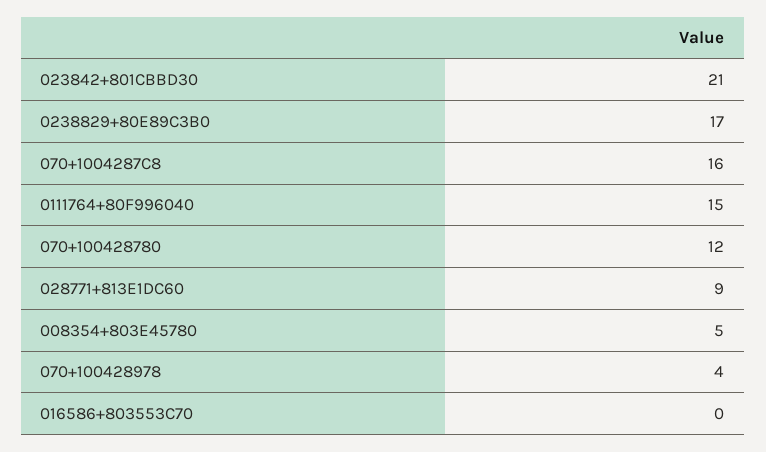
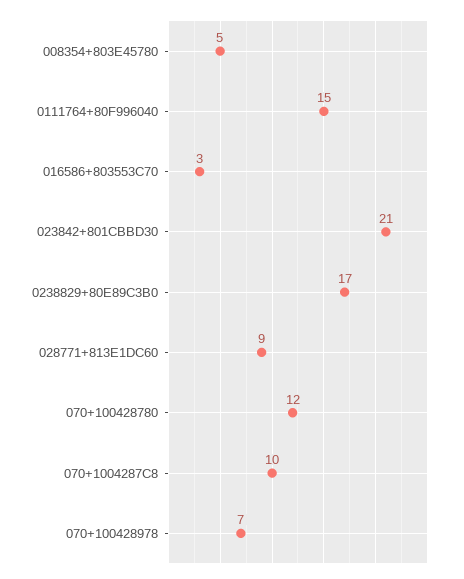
070+1004287C8: 16 -> 10
070+100428978: 4 -> 7
016586+803553C70: 0 -> 3

